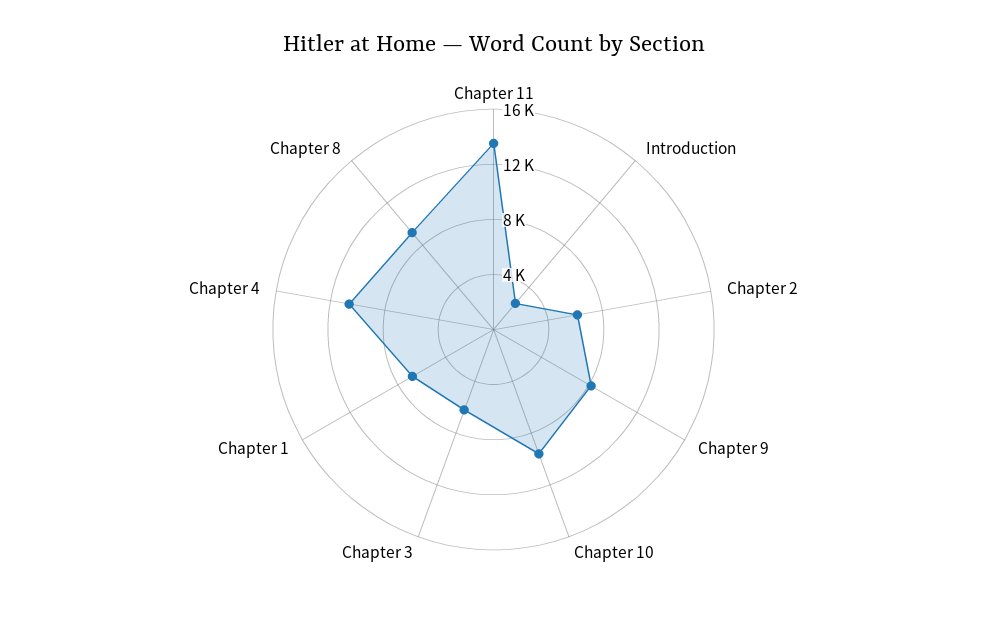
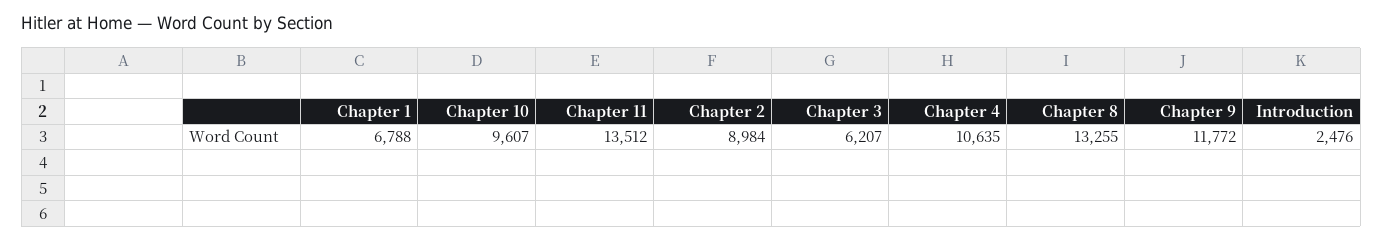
Chapter 2: 6000 -> 8984
Chapter 9: 8000 -> 11772
Chapter 8: 9000 -> 13255

